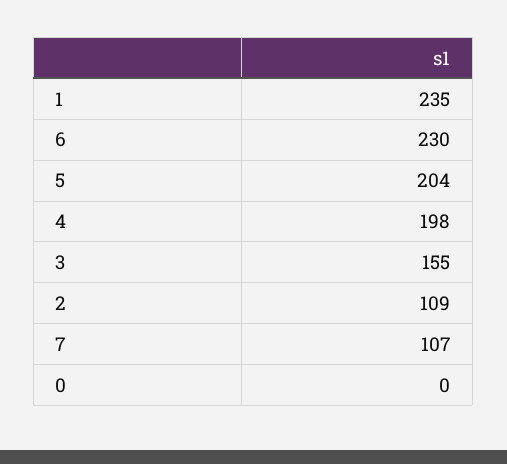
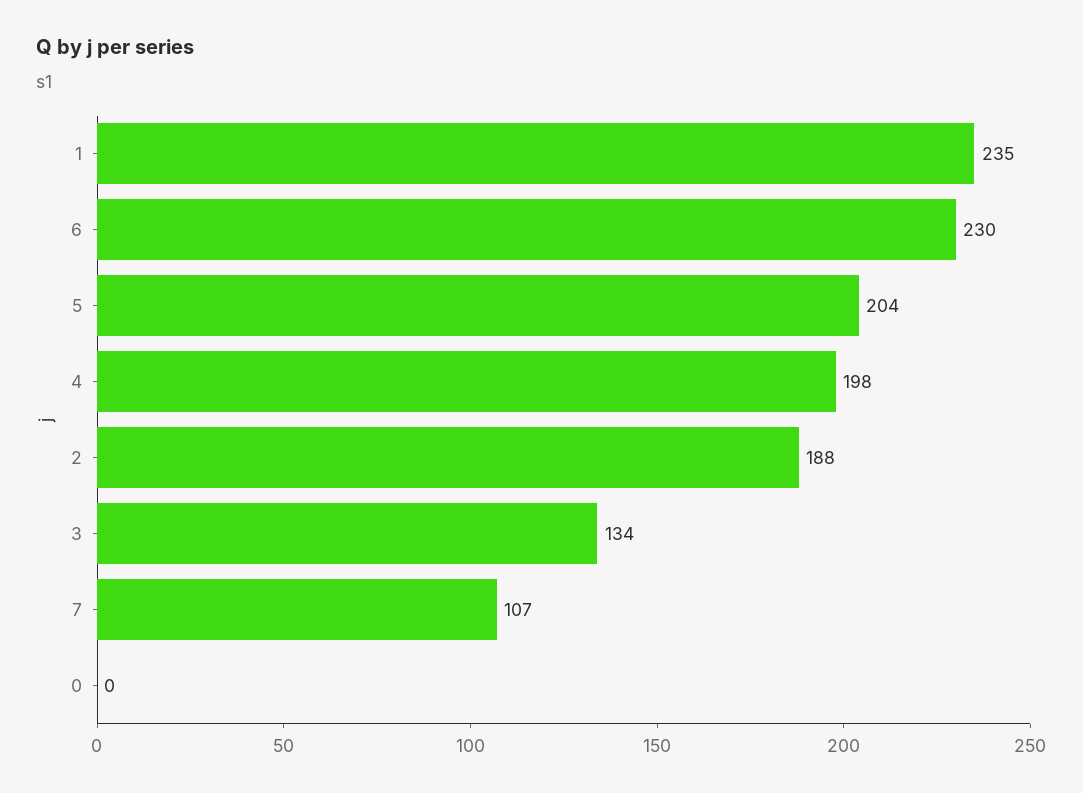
3: 155 -> 134
2: 109 -> 188

